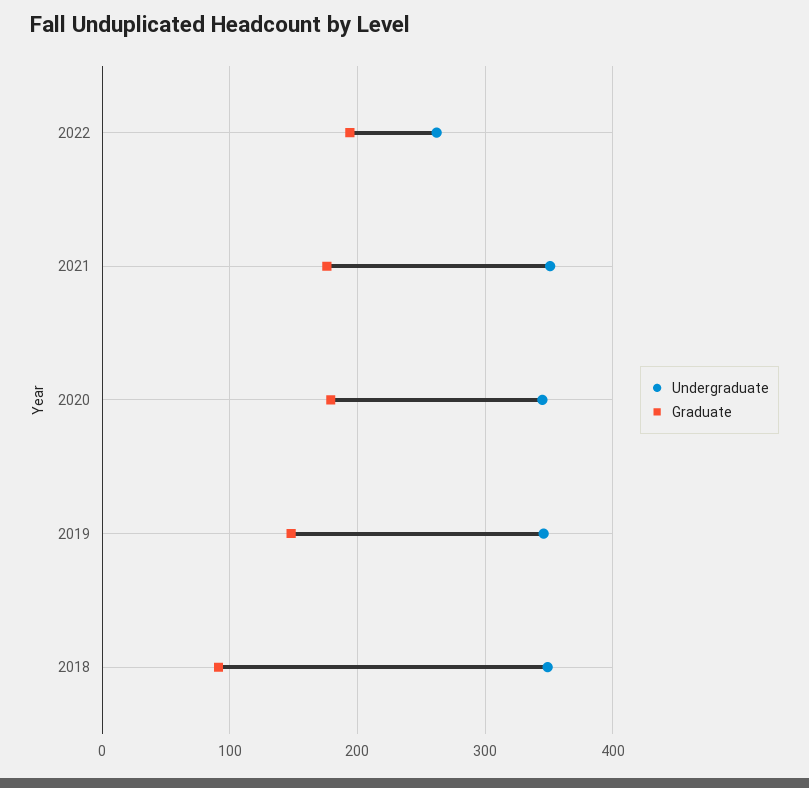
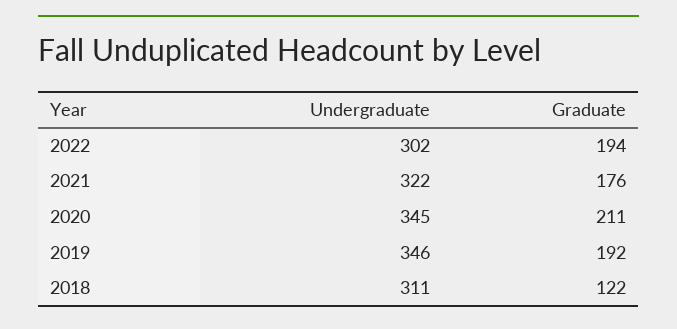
Undergraduate, 2022: 260 -> 302
Undergraduate, 2021: 350 -> 322
Graduate, 2020: 180 -> 211
Graduate, 2019: 150 -> 192
Undergraduate, 2018: 350 -> 311
Graduate, 2018: 90 -> 122

